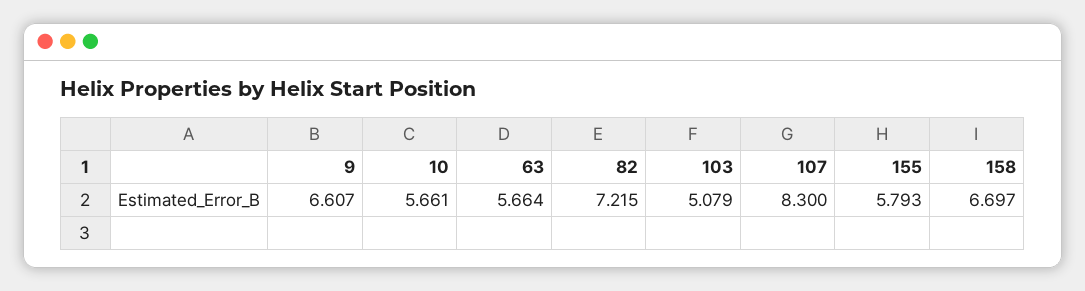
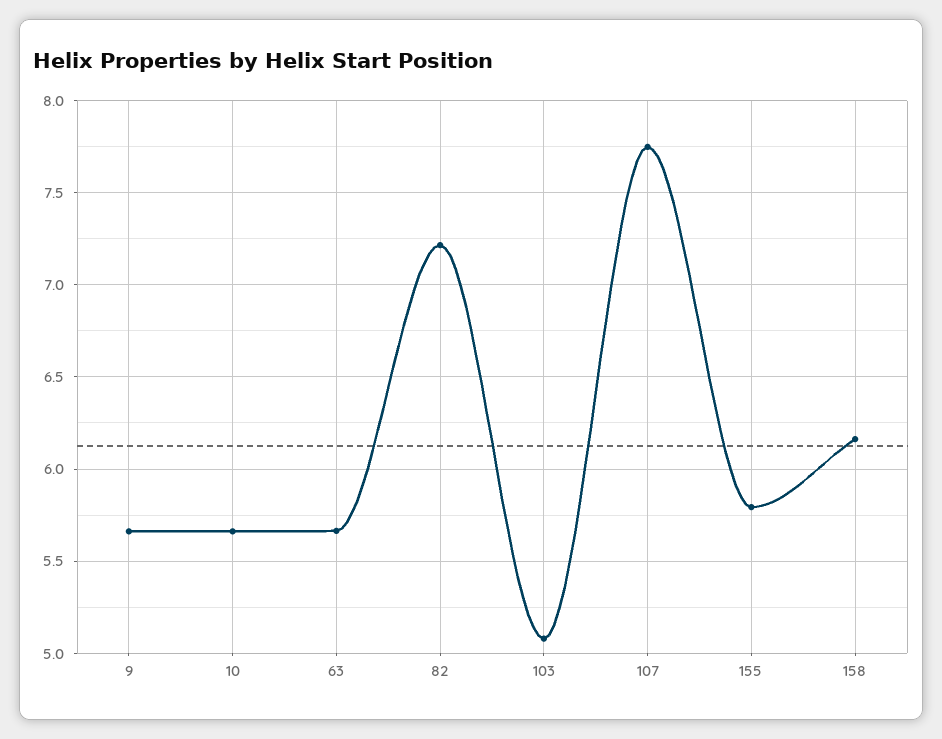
9: 6.607 -> 5.65
107: 8.3 -> 7.75
158: 6.697 -> 6.15

